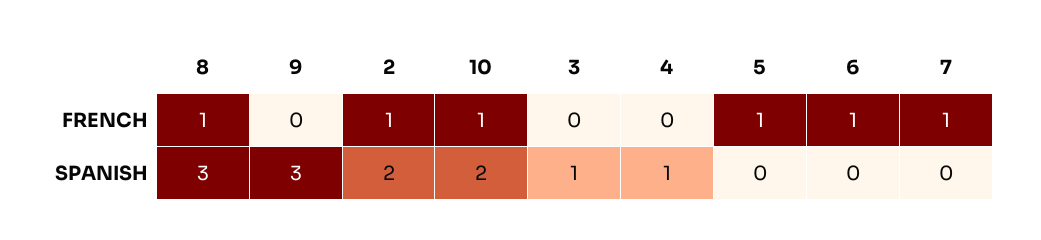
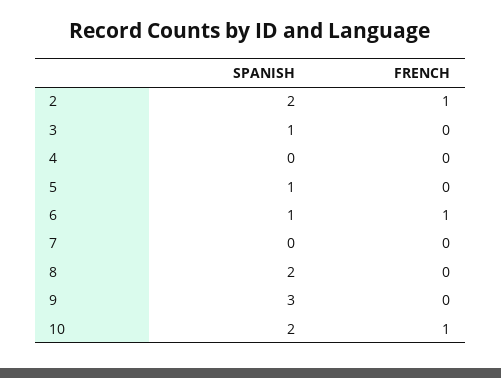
8, FRENCH: 1 -> 0
5, FRENCH: 1 -> 0
7, FRENCH: 1 -> 0
8, SPANISH: 3 -> 2
4, SPANISH: 1 -> 0
5, SPANISH: 0 -> 1
6, SPANISH: 0 -> 1

